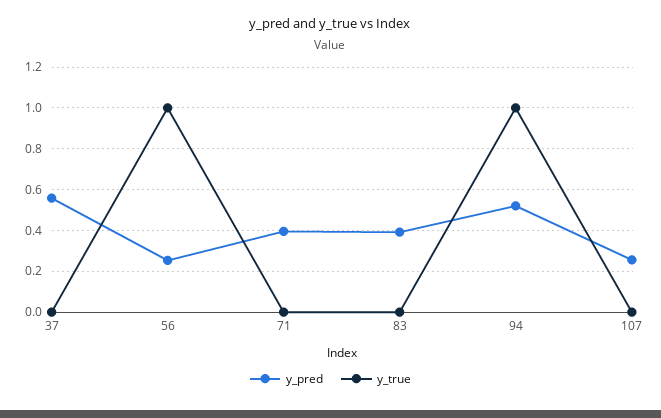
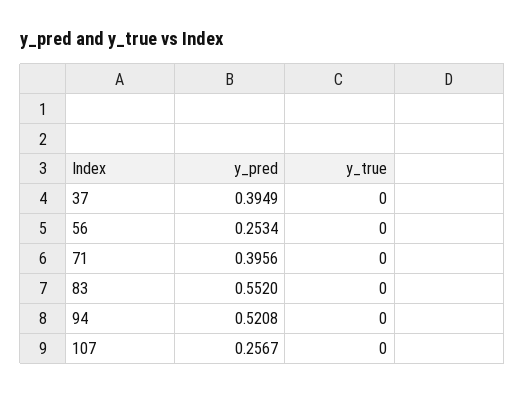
y_pred, 37: 0.55 -> 0.3949
y_true, 56: 1 -> 0
y_pred, 83: 0.4 -> 0.552
y_true, 94: 1 -> 0

